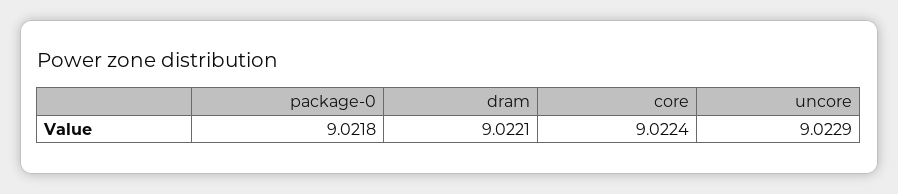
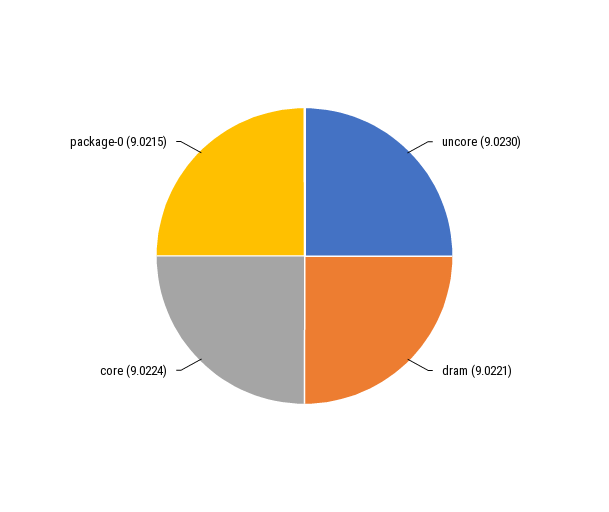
package-0: 9.0218 -> 9.0215
uncore: 9.0229 -> 9.023

